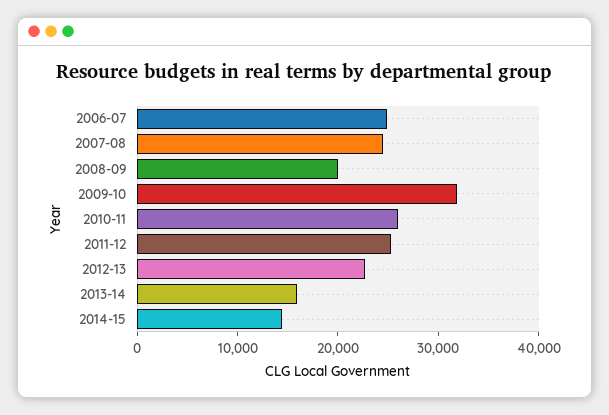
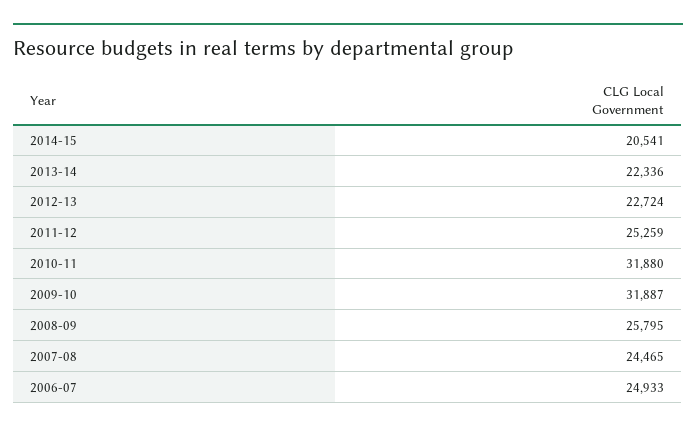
2008-09: 20000 -> 25795
2010-11: 26000 -> 31880
2013-14: 16000 -> 22336
2014-15: 14000 -> 20541

